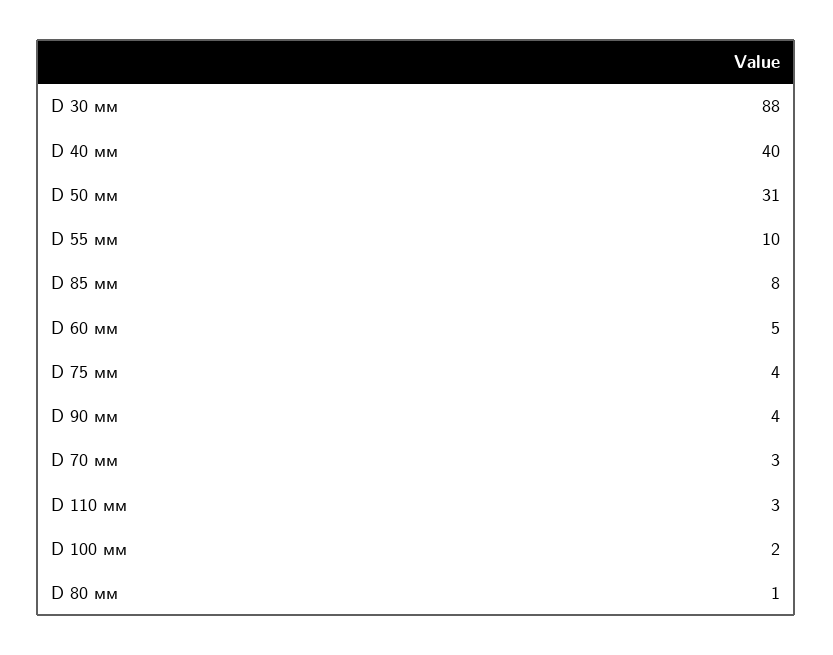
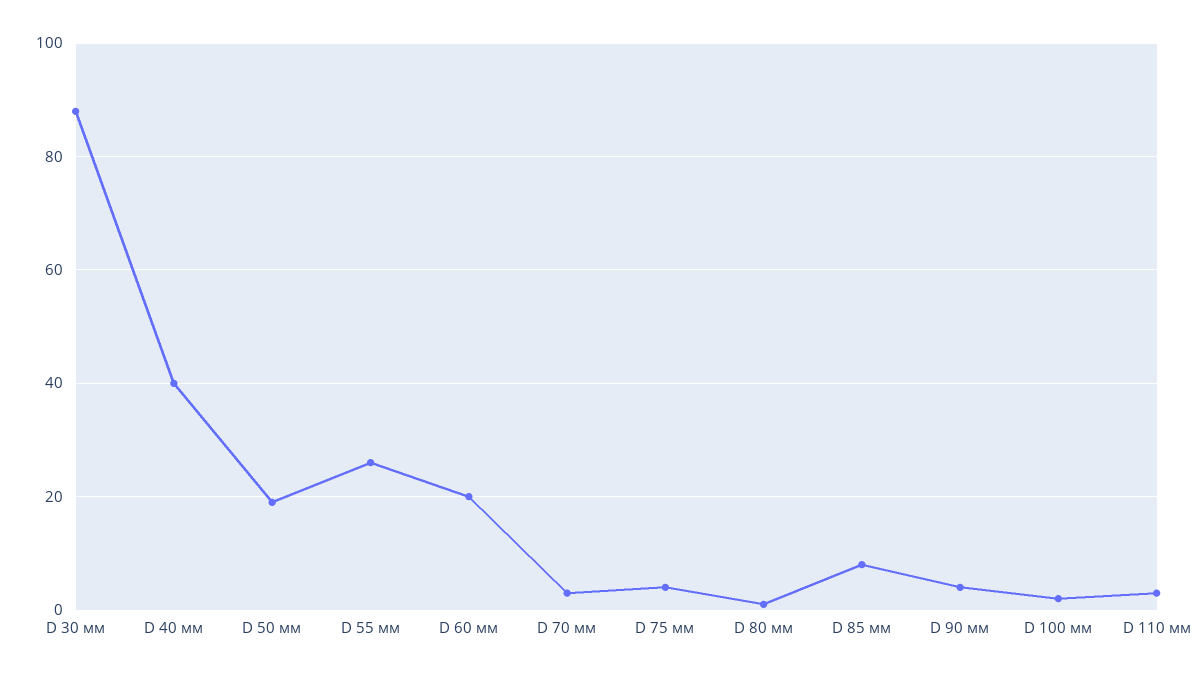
D 50 мм: 31 -> 20
D 55 мм: 10 -> 25
D 60 мм: 5 -> 20

